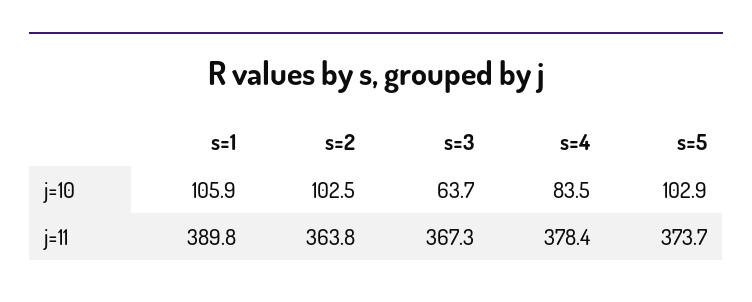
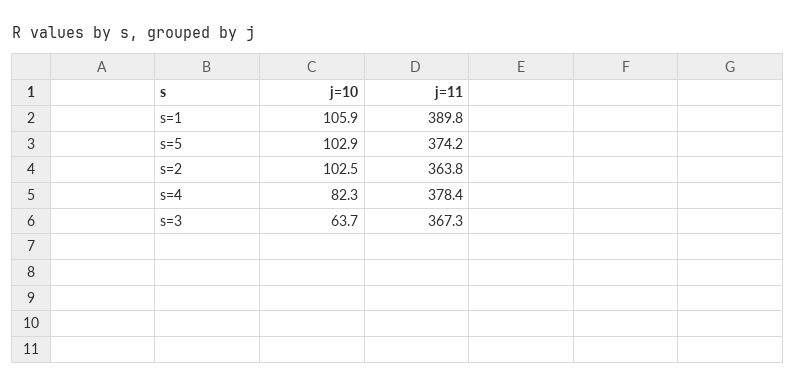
s=4, j=10: 83.5 -> 82.3
s=5, j=11: 373.7 -> 374.2

